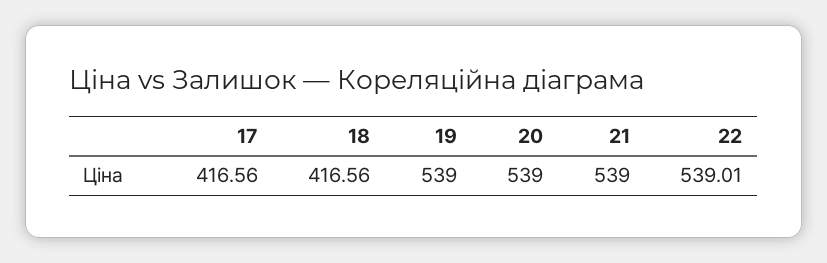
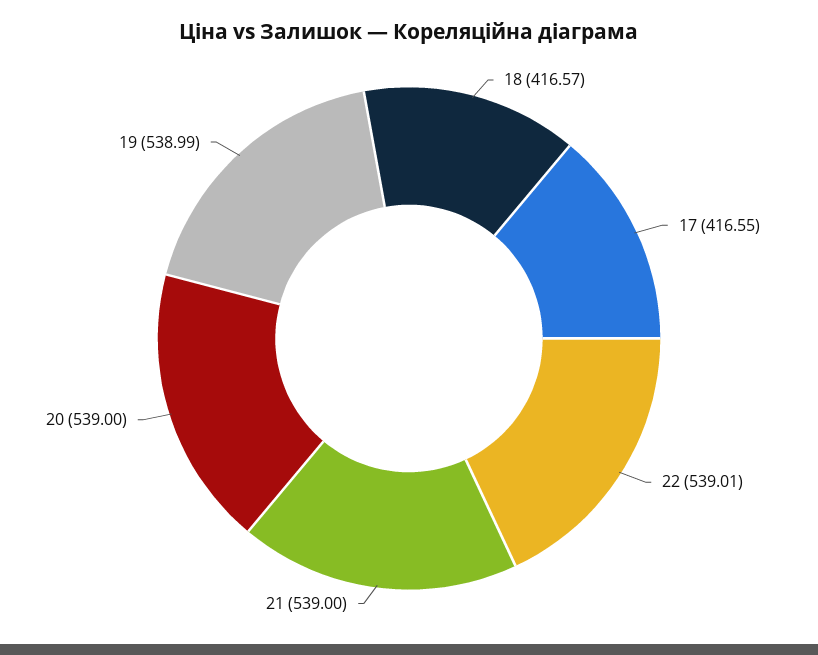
17: 416.56 -> 416.55
18: 416.56 -> 416.57
19: 539 -> 538.99

